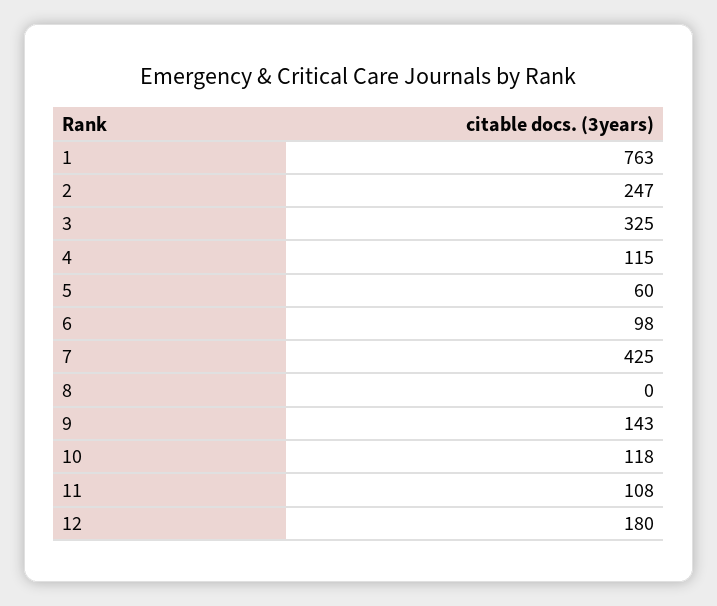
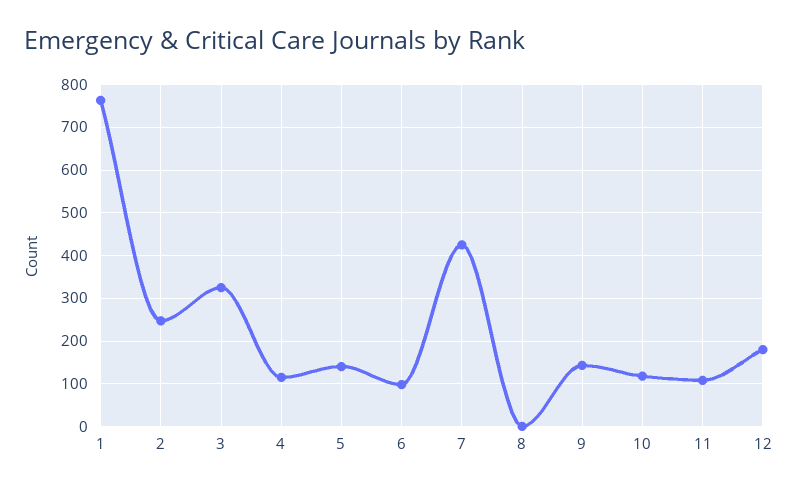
5: 60 -> 140

